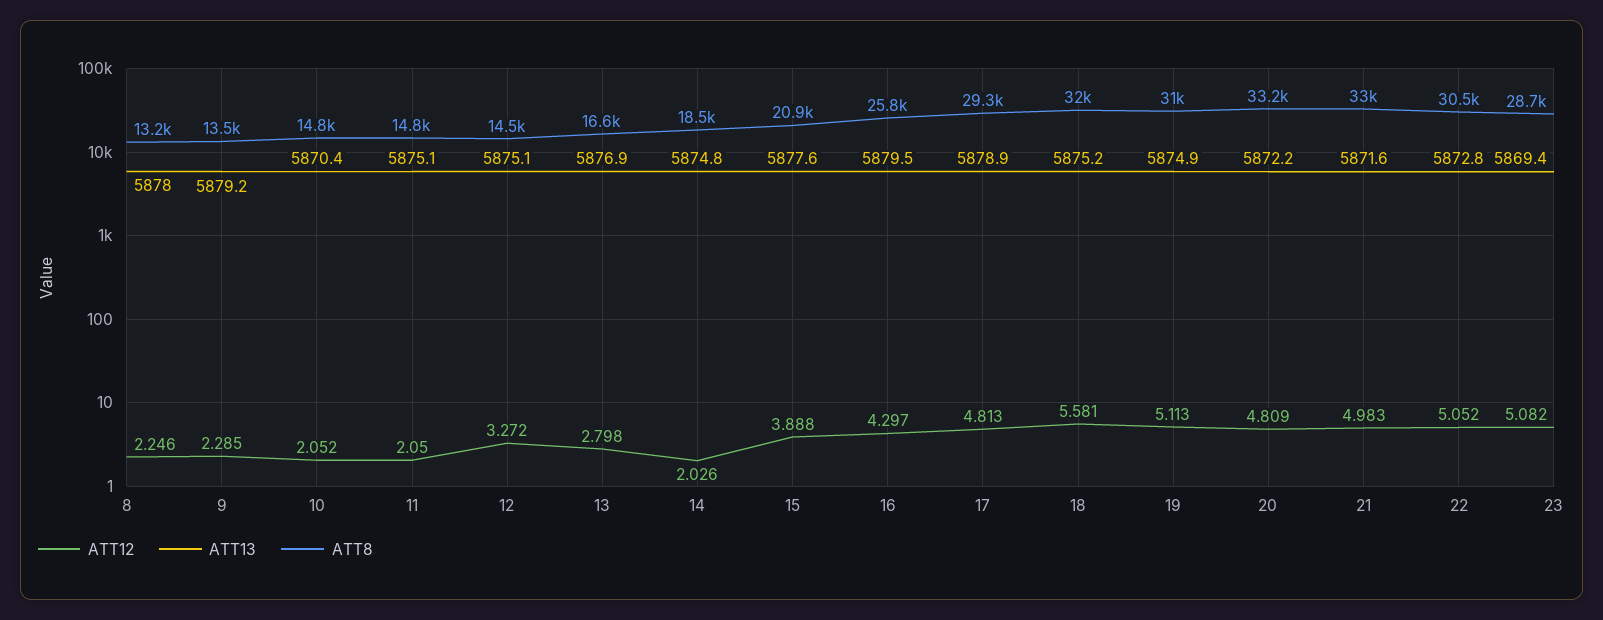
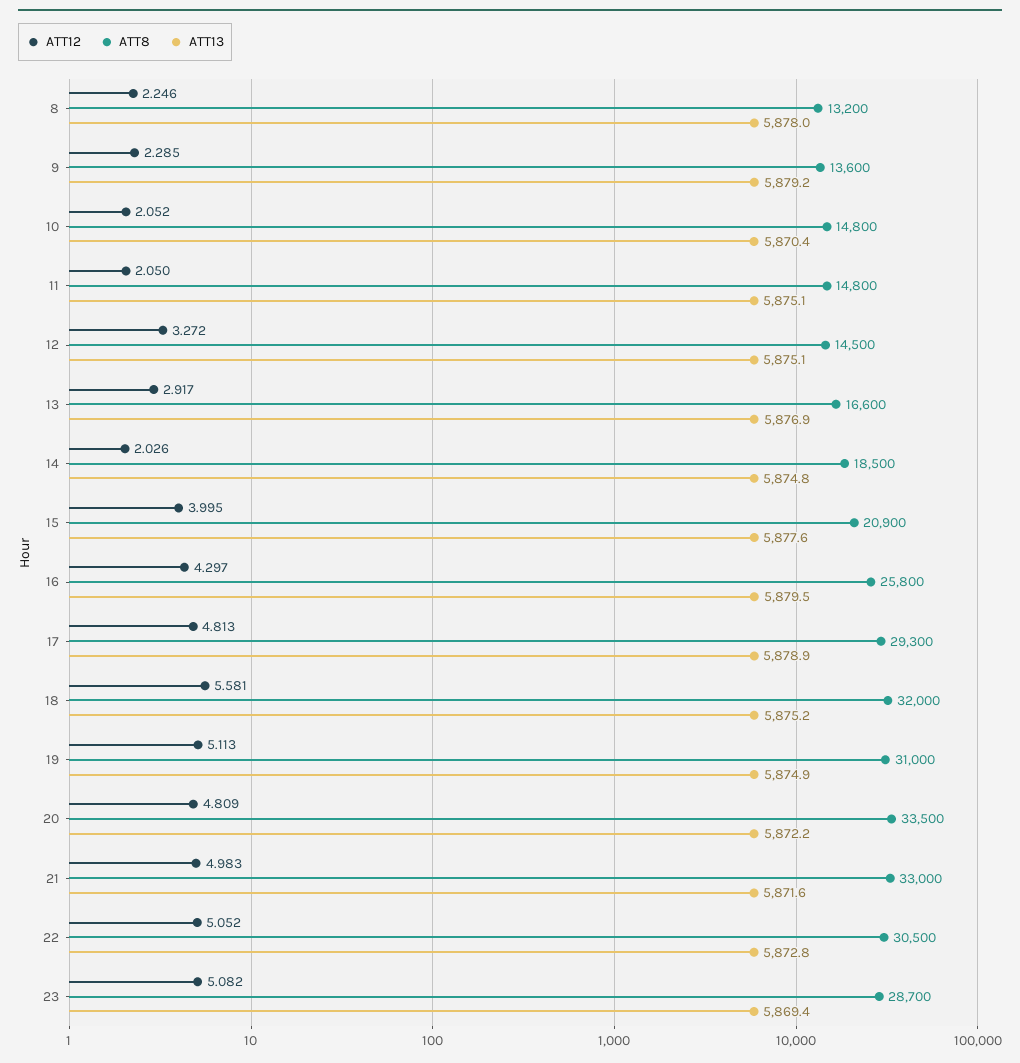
ATT8, 9: 13500 -> 13600
ATT12, 13: 2.798 -> 2.917
ATT12, 15: 3.888 -> 3.995
ATT8, 20: 33200 -> 33500

